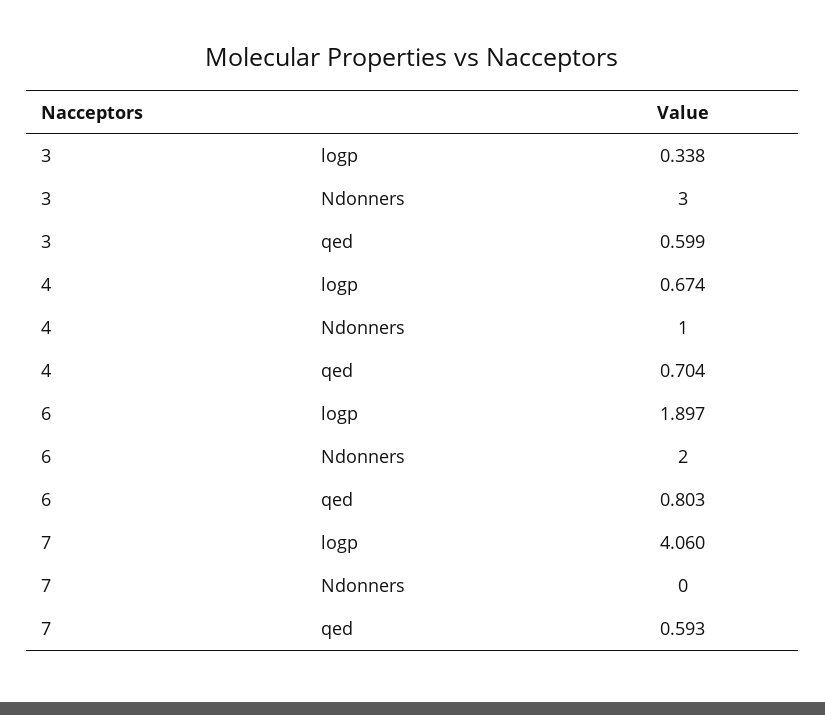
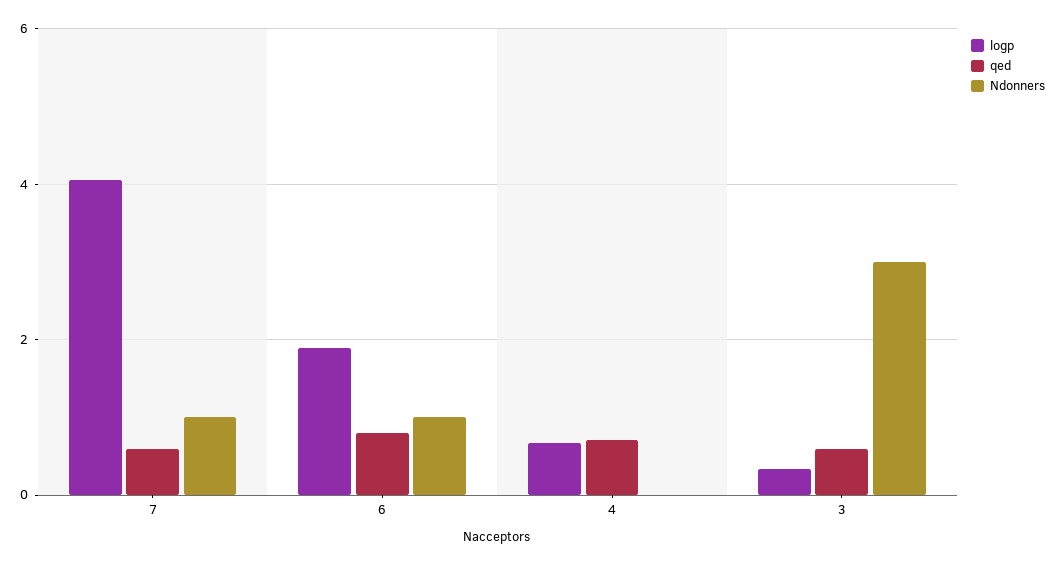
Ndonners, 4: 1 -> 0
Ndonners, 6: 2 -> 1
Ndonners, 7: 0 -> 1

